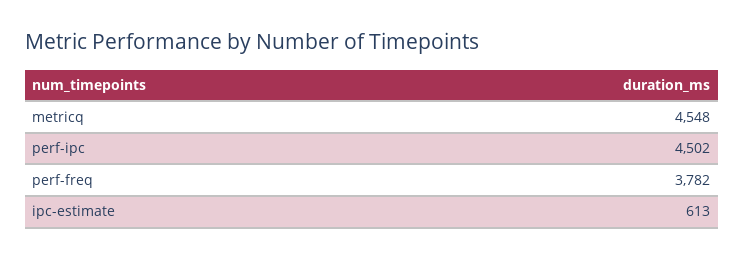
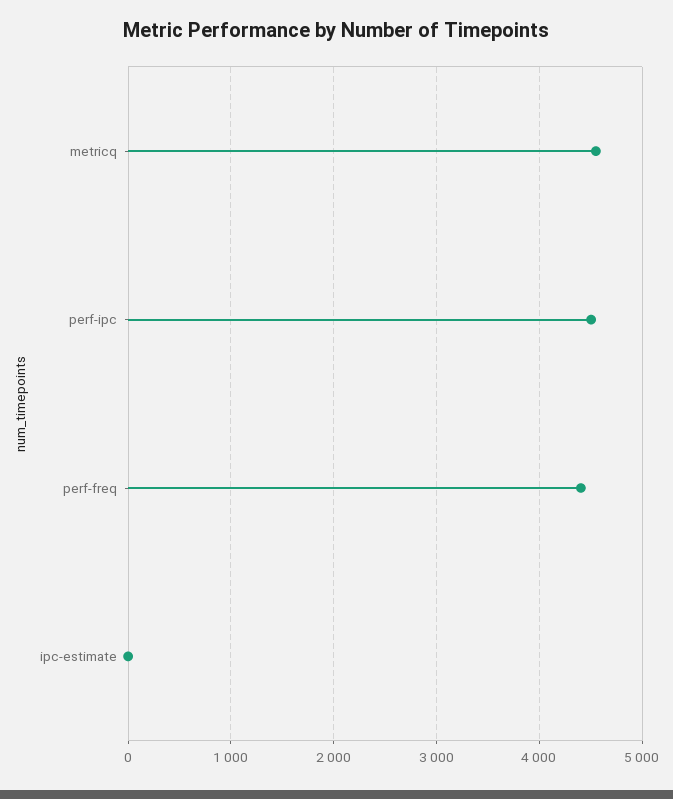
perf-freq: 3782 -> 4400
ipc-estimate: 613 -> 0

